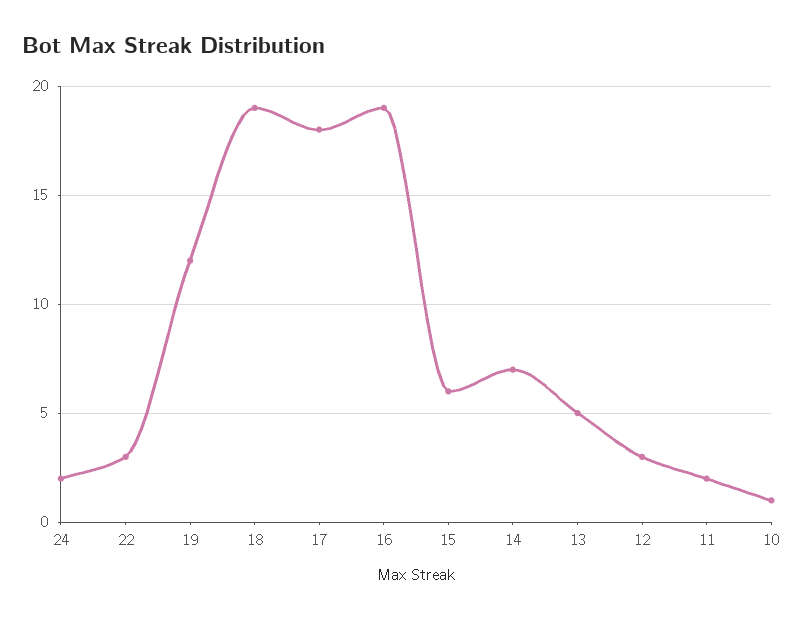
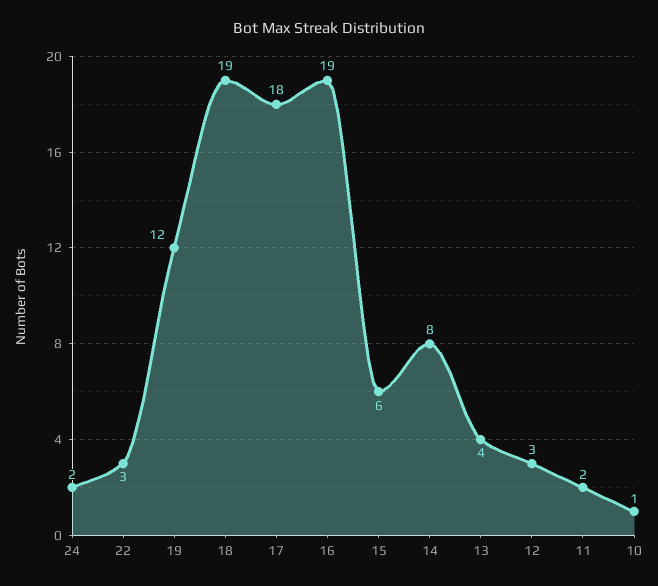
14: 7 -> 8
13: 5 -> 4

